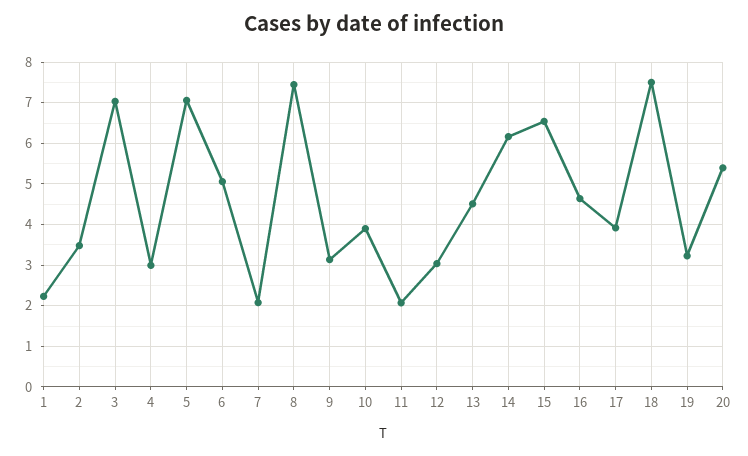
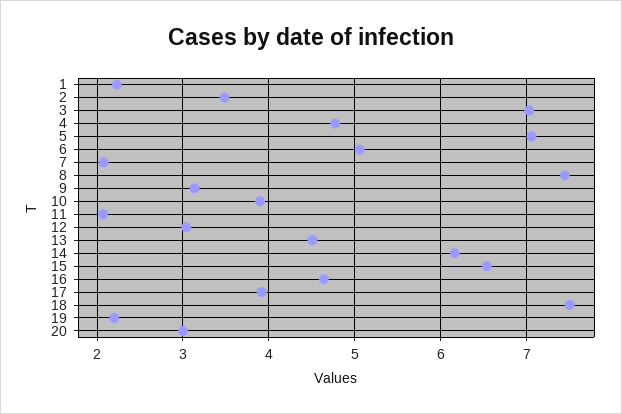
4: 3 -> 4.8
19: 3.2 -> 2.2
20: 5.4 -> 3

